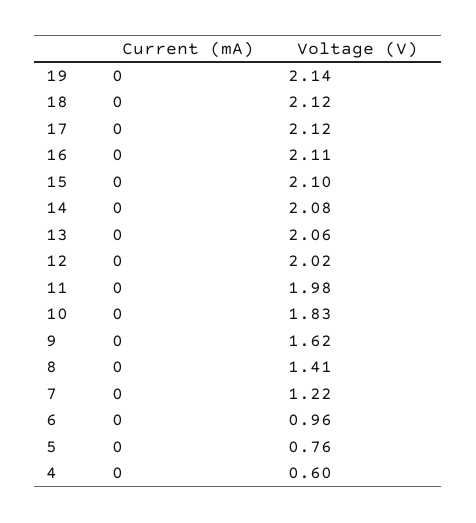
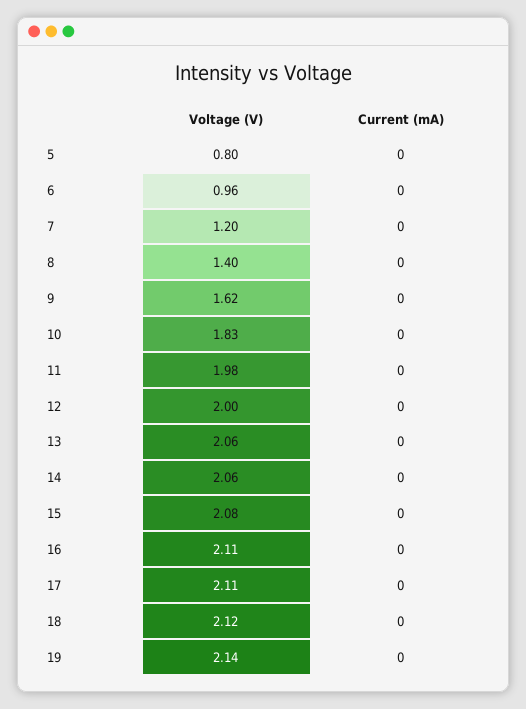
Voltage (V), 17: 2.12 -> 2.11
Voltage (V), 15: 2.1 -> 2.08
Voltage (V), 14: 2.08 -> 2.06
Voltage (V), 12: 2.02 -> 2
Voltage (V), 8: 1.41 -> 1.4
Voltage (V), 7: 1.22 -> 1.2
Voltage (V), 5: 0.76 -> 0.8
Current (mA), 4: 0 -> none
Voltage (V), 4: 0.6 -> none

